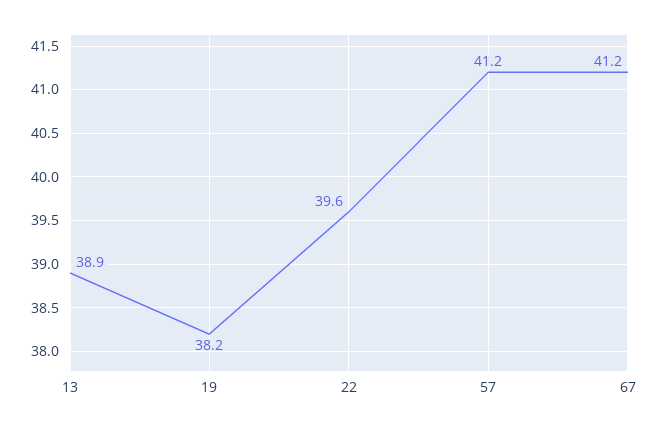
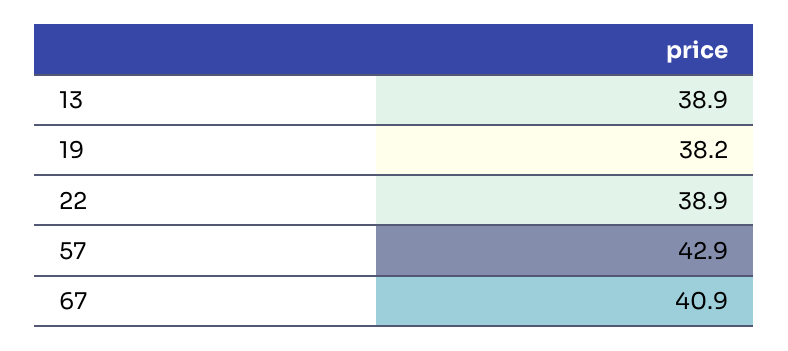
22: 39.6 -> 38.9
57: 41.2 -> 42.9
67: 41.2 -> 40.9

